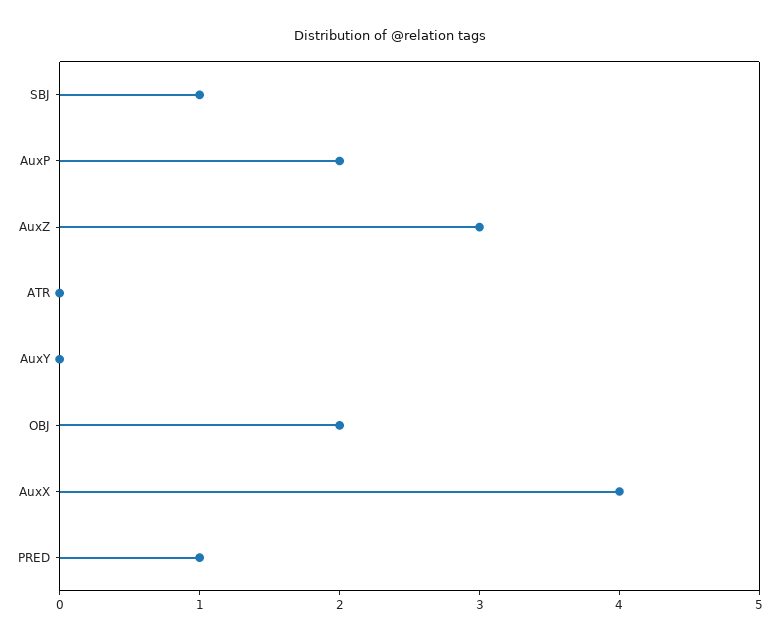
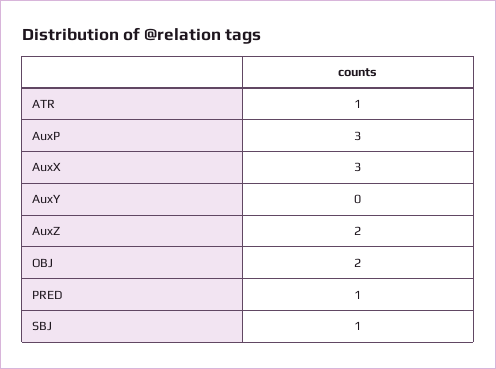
AuxP: 2 -> 3
AuxZ: 3 -> 2
ATR: 0 -> 1
AuxX: 4 -> 3

